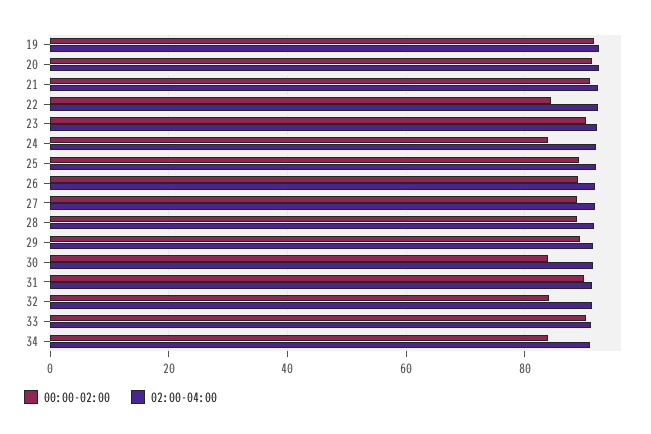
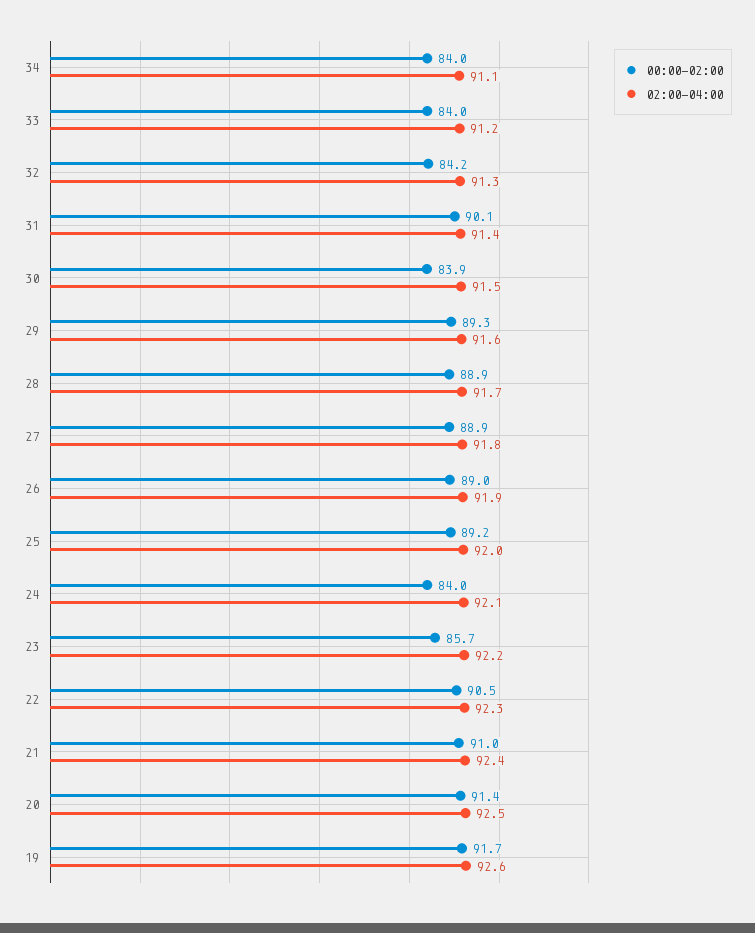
00:00-02:00, 22: 84 -> 90.5
00:00-02:00, 23: 90 -> 85.7
00:00-02:00, 33: 90 -> 84

